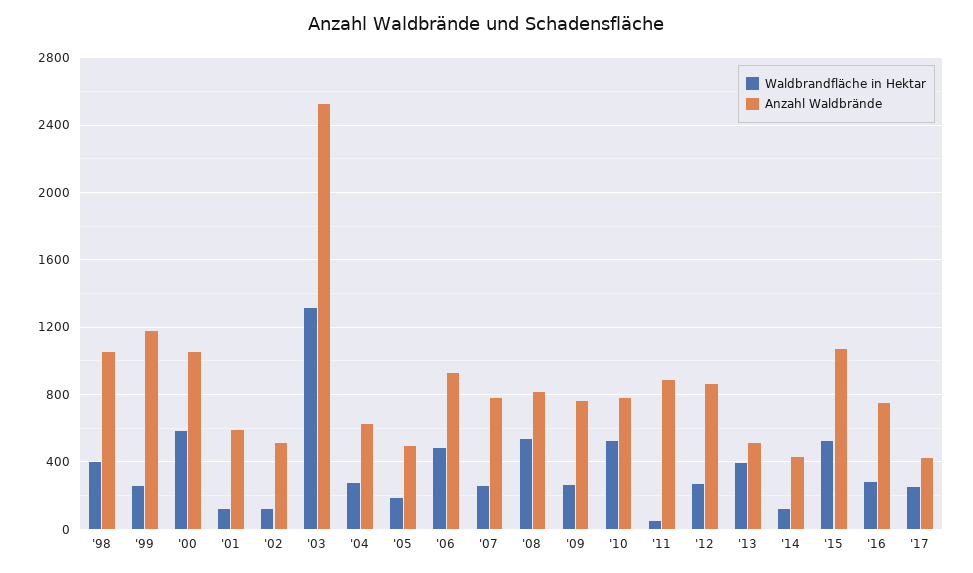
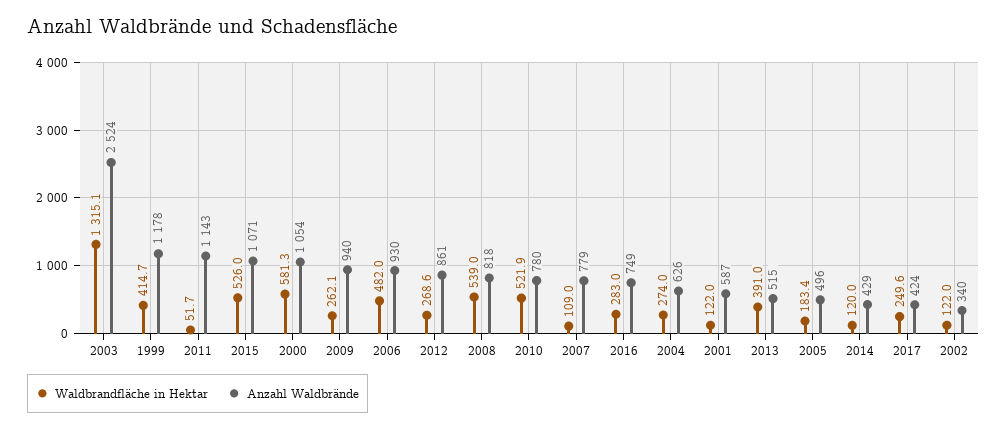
Waldbrandfläche in Hektar, '98: 400 -> none
Anzahl Waldbrände, '98: 1050 -> none
Waldbrandfläche in Hektar, '99: 250 -> 414.7
Anzahl Waldbrände, '02: 500 -> 340
Waldbrandfläche in Hektar, '07: 250 -> 109
Anzahl Waldbrände, '09: 750 -> 940
Anzahl Waldbrände, '11: 900 -> 1143

